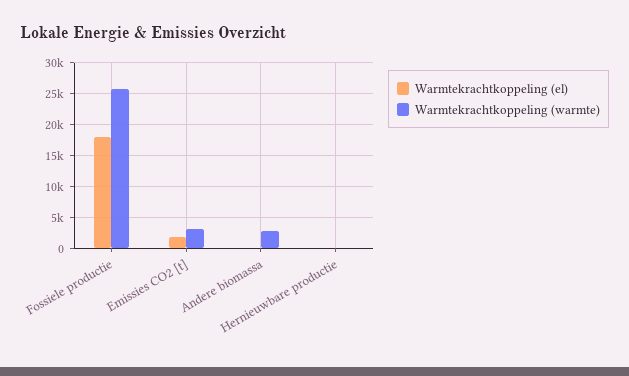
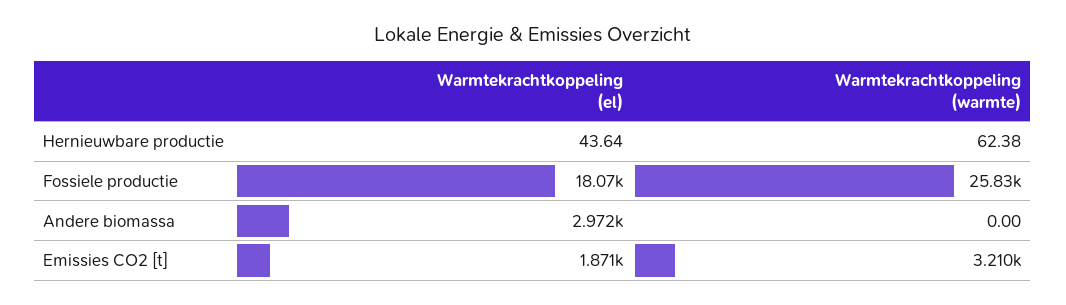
Warmtekrachtkoppeling (el), Andere biomassa: 0 -> 2972
Warmtekrachtkoppeling (warmte), Andere biomassa: 3000 -> 0

